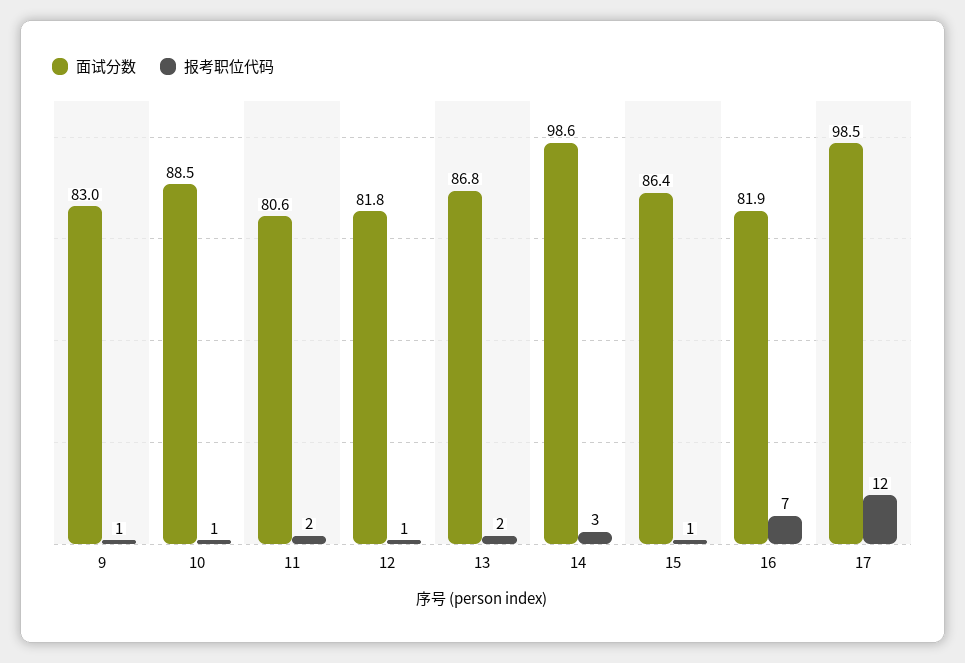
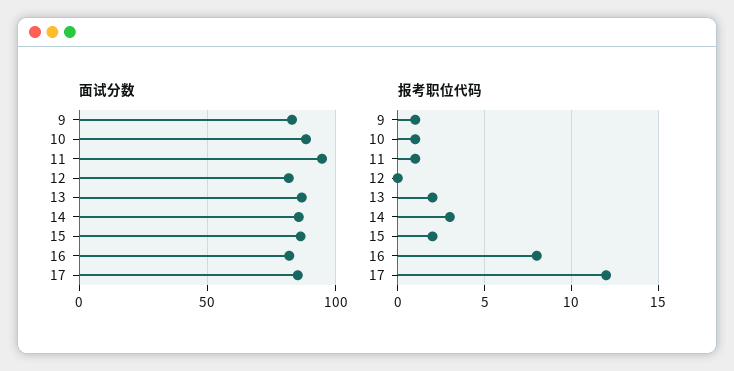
面试分数, 11: 80.6 -> 95
报考职位代码, 11: 2 -> 1
报考职位代码, 12: 1 -> 0
面试分数, 14: 98.6 -> 85
报考职位代码, 15: 1 -> 2
报考职位代码, 16: 7 -> 8
面试分数, 17: 98.5 -> 85

